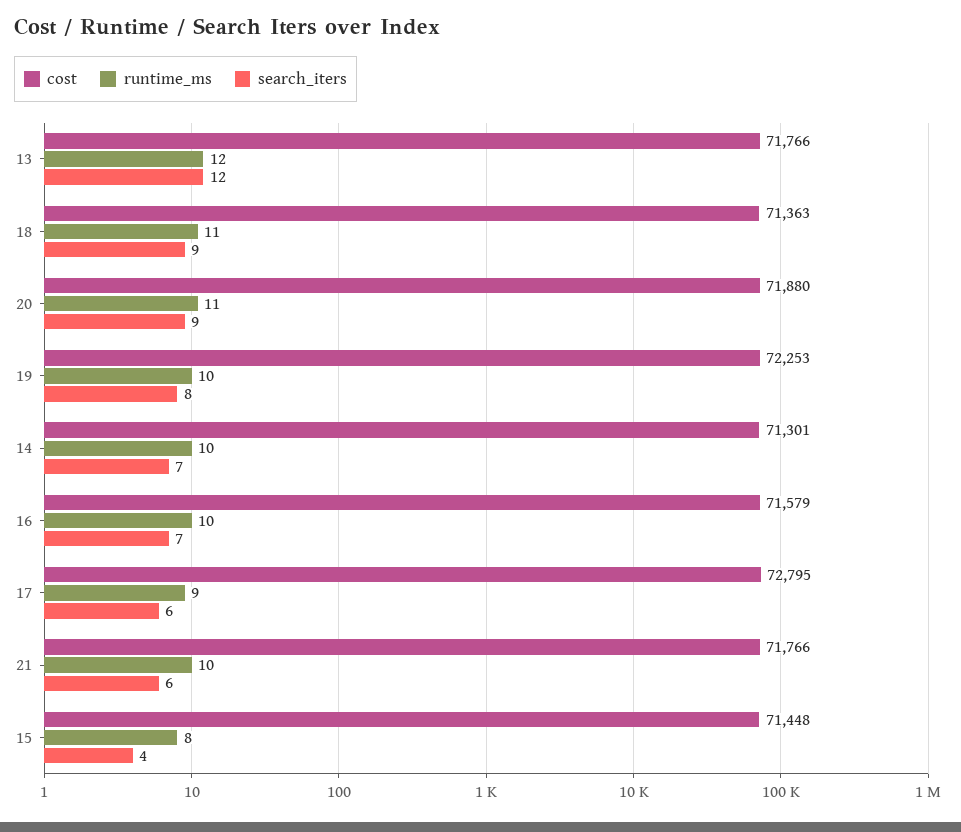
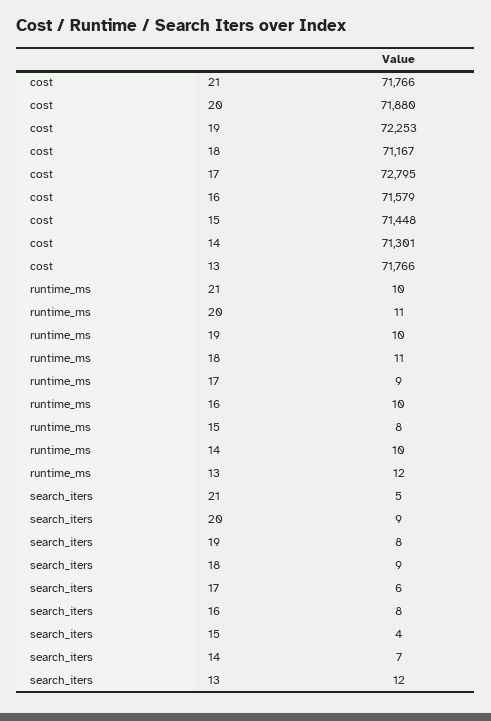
cost, 18: 71363 -> 71167
search_iters, 16: 7 -> 8
search_iters, 21: 6 -> 5

